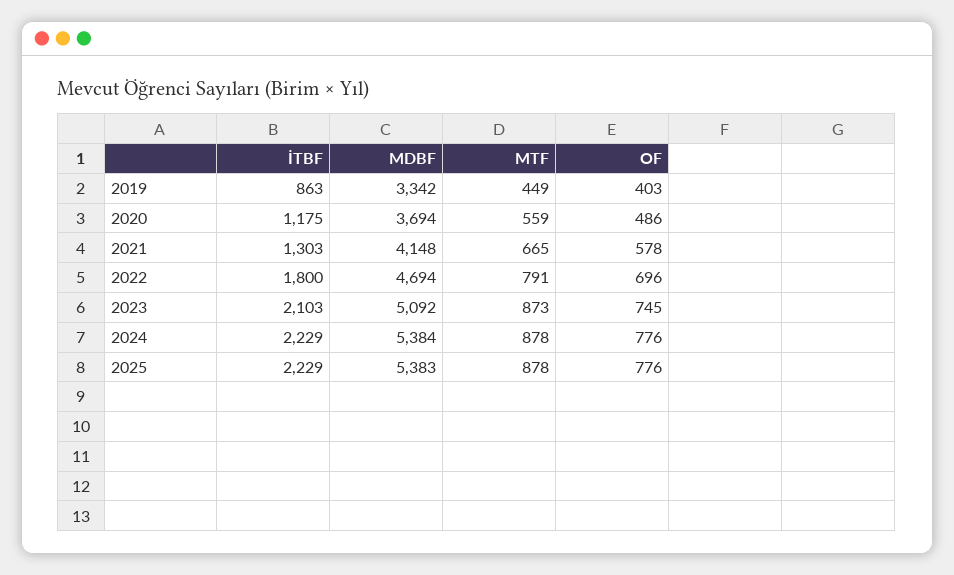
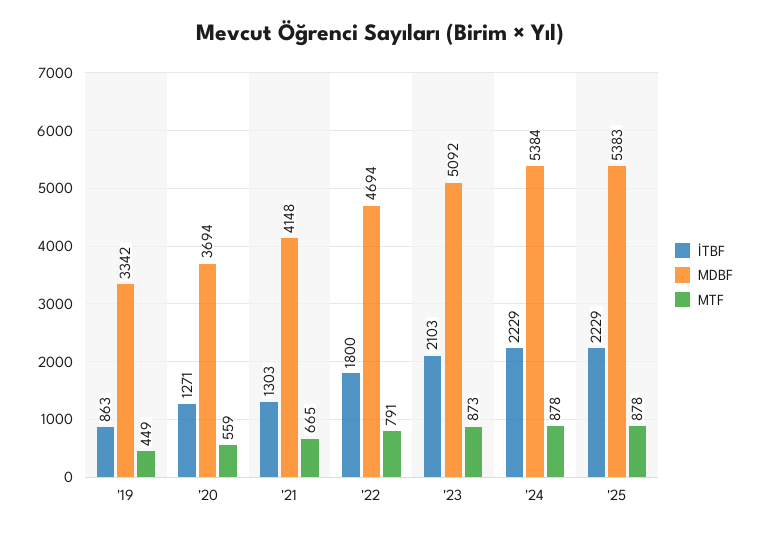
OF, 2019: 403 -> none
İTBF, 2020: 1175 -> 1271
OF, 2020: 486 -> none
OF, 2021: 578 -> none
OF, 2022: 696 -> none
OF, 2023: 745 -> none
OF, 2024: 776 -> none
OF, 2025: 776 -> none

